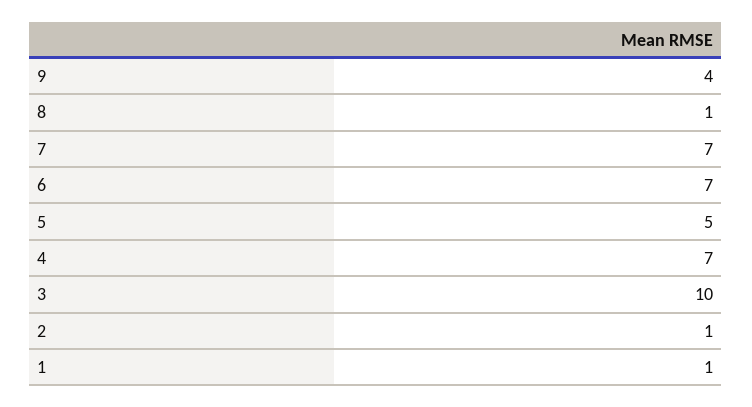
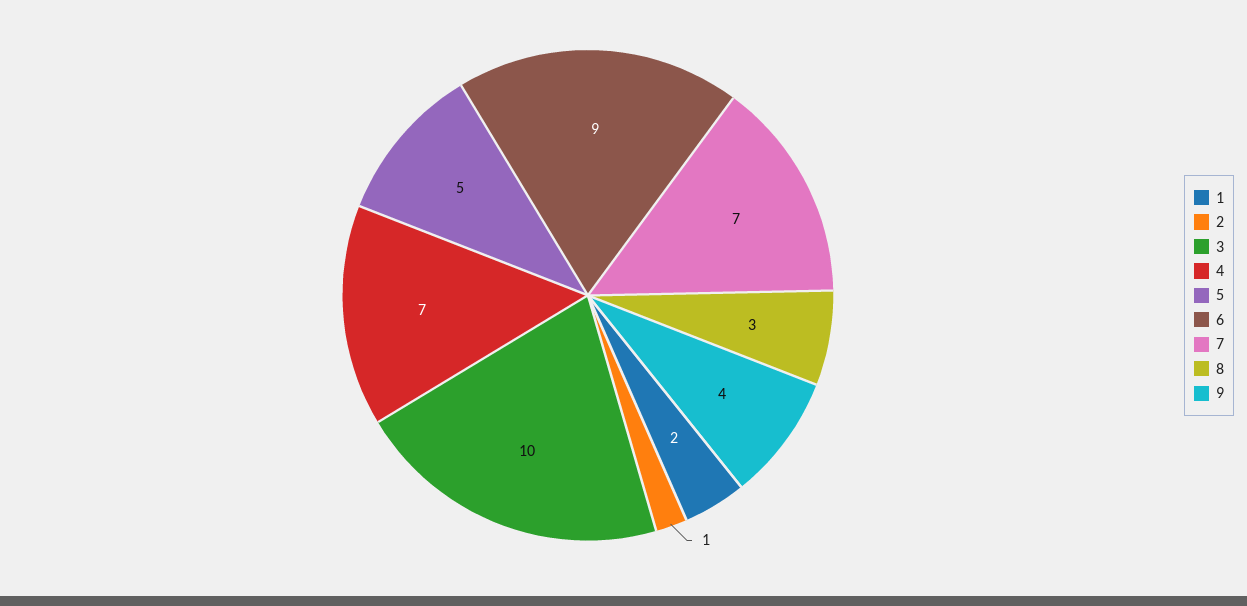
8: 1 -> 3
6: 7 -> 9
1: 1 -> 2

